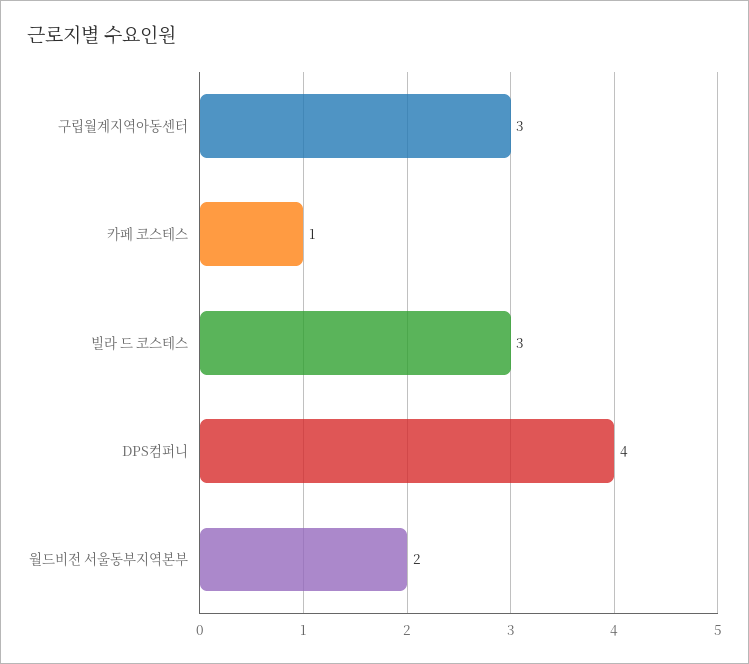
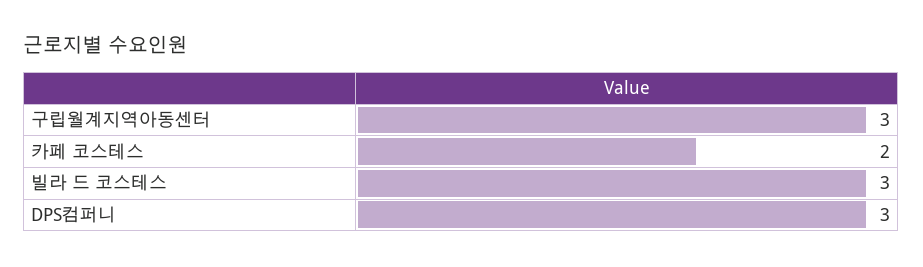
카페 코스테스: 1 -> 2
DPS컴퍼니: 4 -> 3
월드비전 서울동부지역본부: 2 -> none

